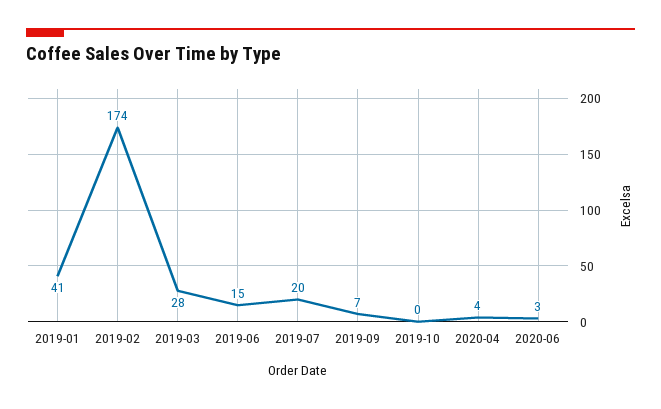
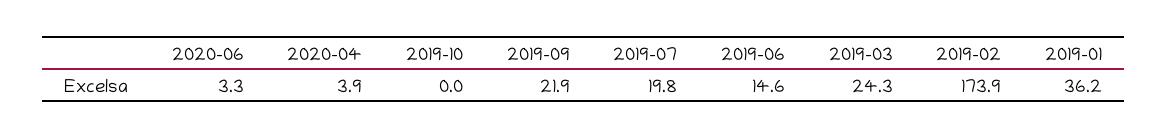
2019-01: 41 -> 36.2
2019-03: 28 -> 24.3
2019-09: 7 -> 21.9

